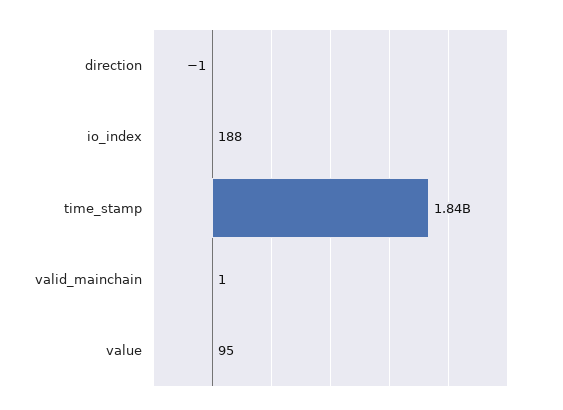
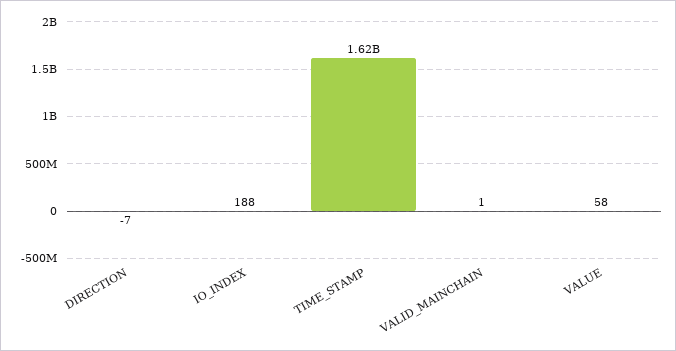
direction: -1 -> -7
time_stamp: 1840000000 -> 1620000000
value: 95 -> 58

